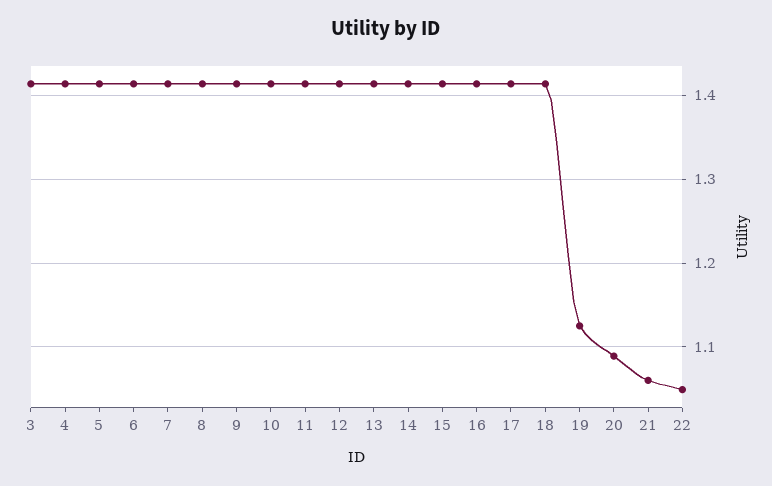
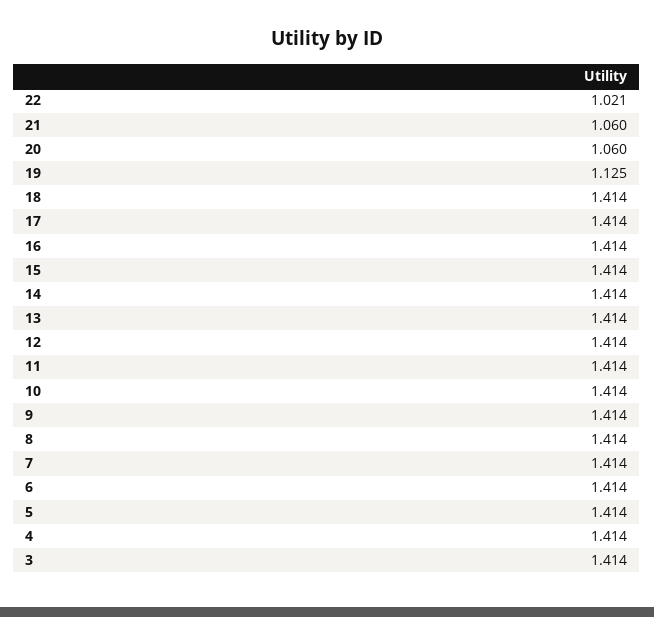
20: 1.09 -> 1.06
22: 1.05 -> 1.021

